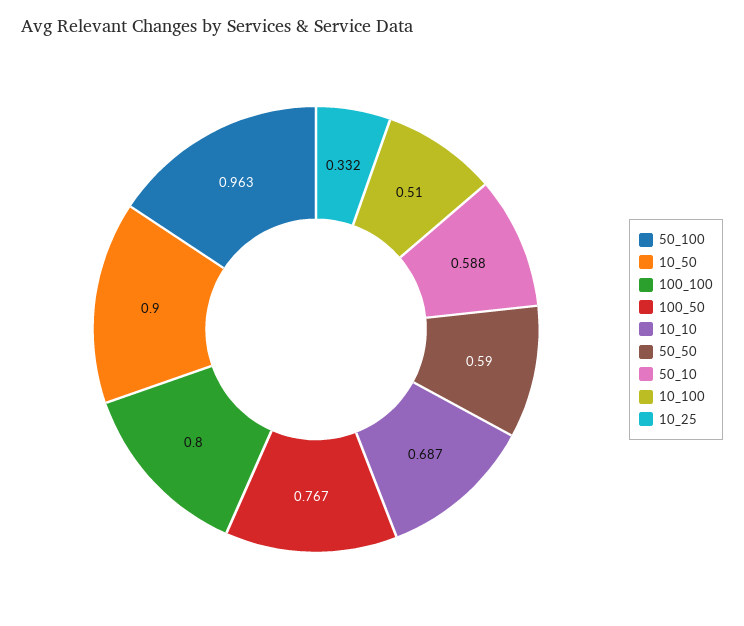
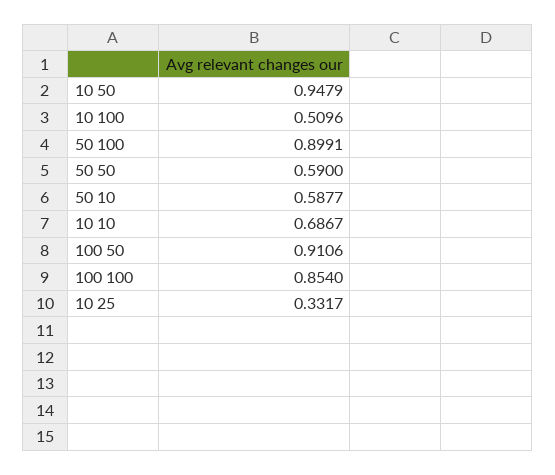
50_100: 0.963 -> 0.8991
10_50: 0.9 -> 0.9479
100_100: 0.8 -> 0.854
100_50: 0.767 -> 0.9106

